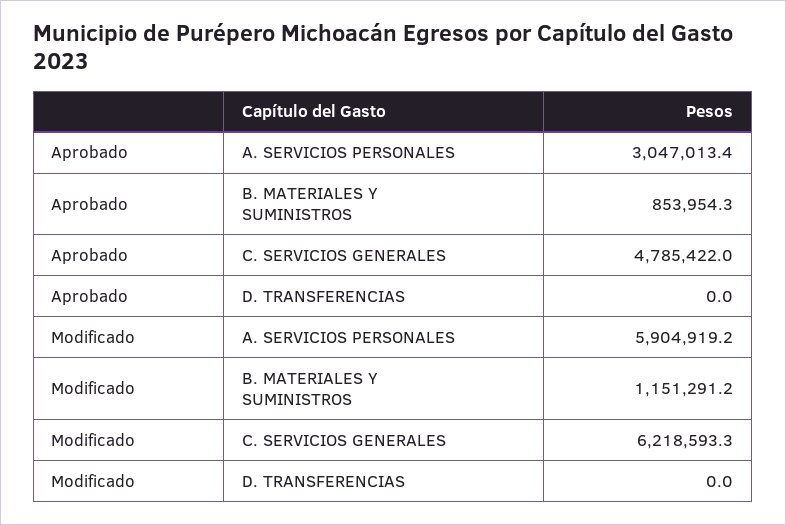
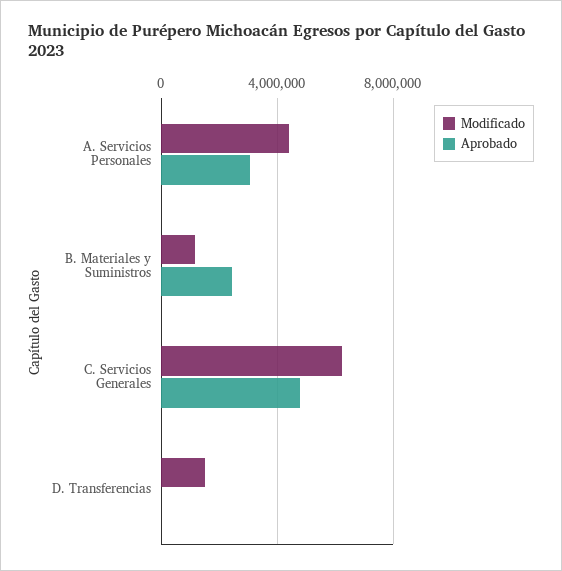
Aprobado, B. MATERIALES Y SUMINISTROS: 853954.3 -> 2500000
Modificado, A. SERVICIOS PERSONALES: 5904919.2 -> 4500000
Modificado, D. TRANSFERENCIAS: 0 -> 1500000

